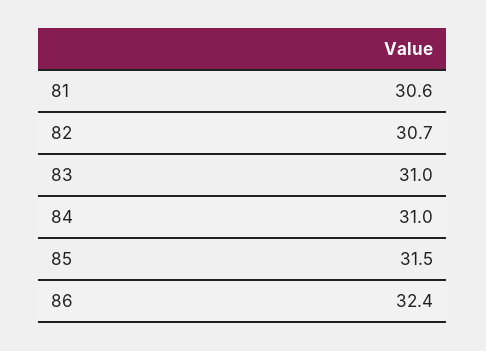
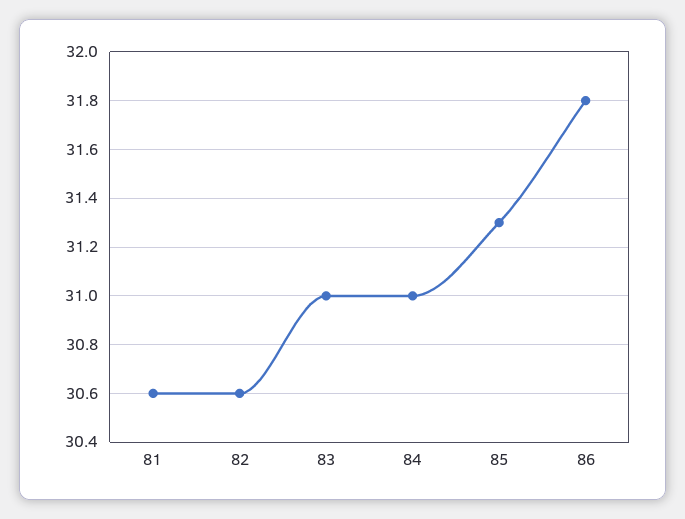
82: 30.7 -> 30.6
85: 31.5 -> 31.3
86: 32.4 -> 31.8

